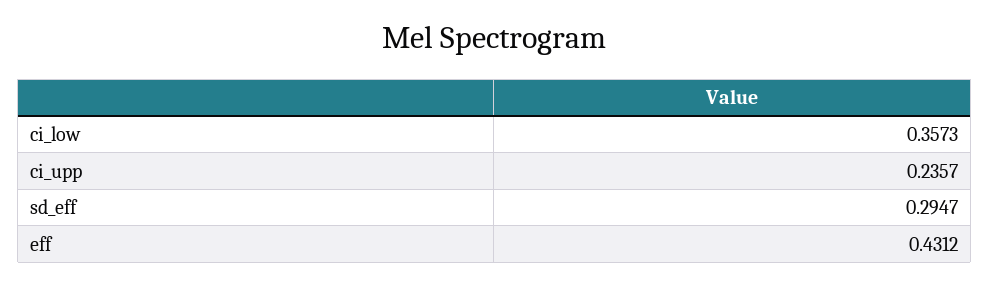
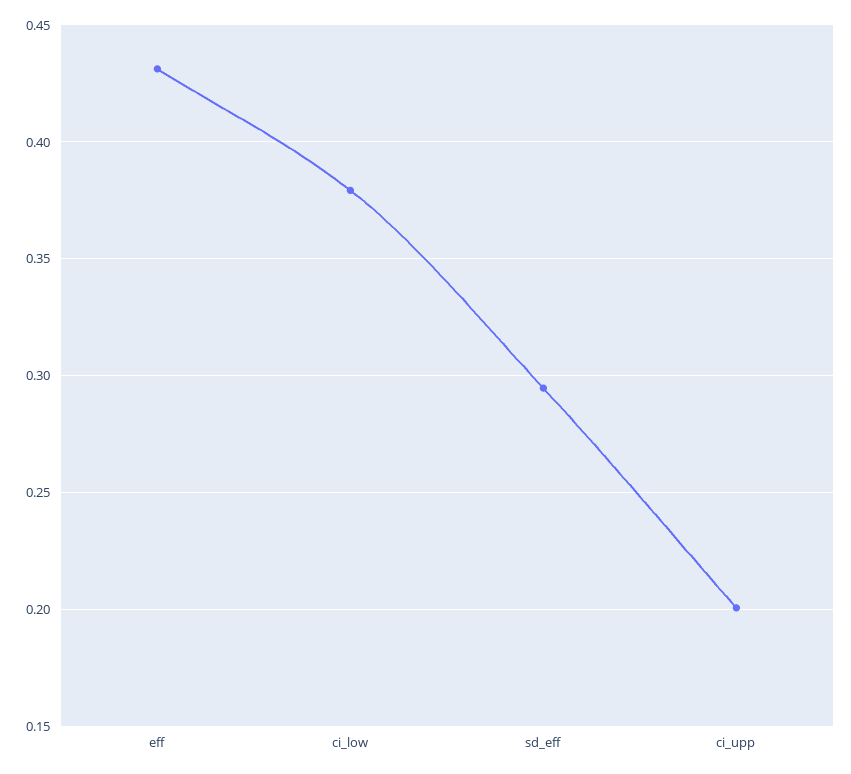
ci_low: 0.3573 -> 0.38
ci_upp: 0.2357 -> 0.2

